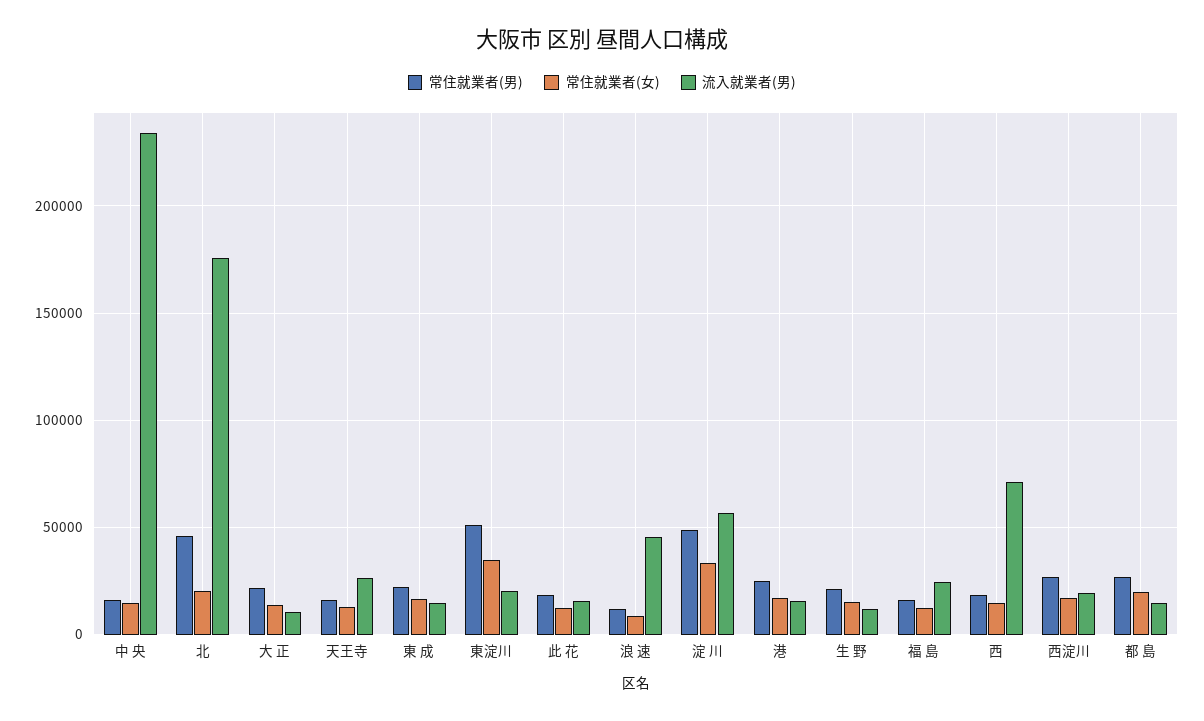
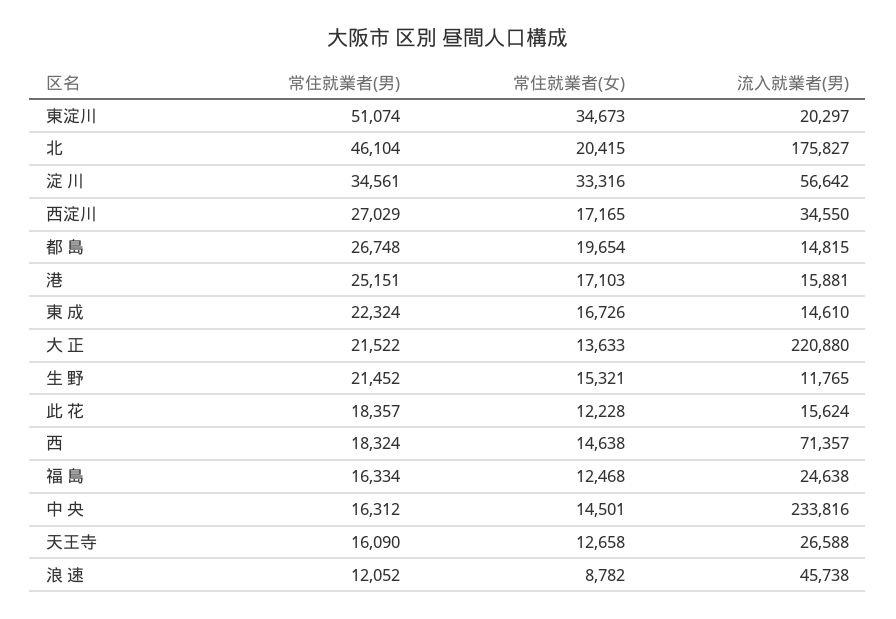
流入就業者(男), 大 正: 10000 -> 220880
常住就業者(男), 淀 川: 50000 -> 34561
流入就業者(男), 西淀川: 20000 -> 34550

